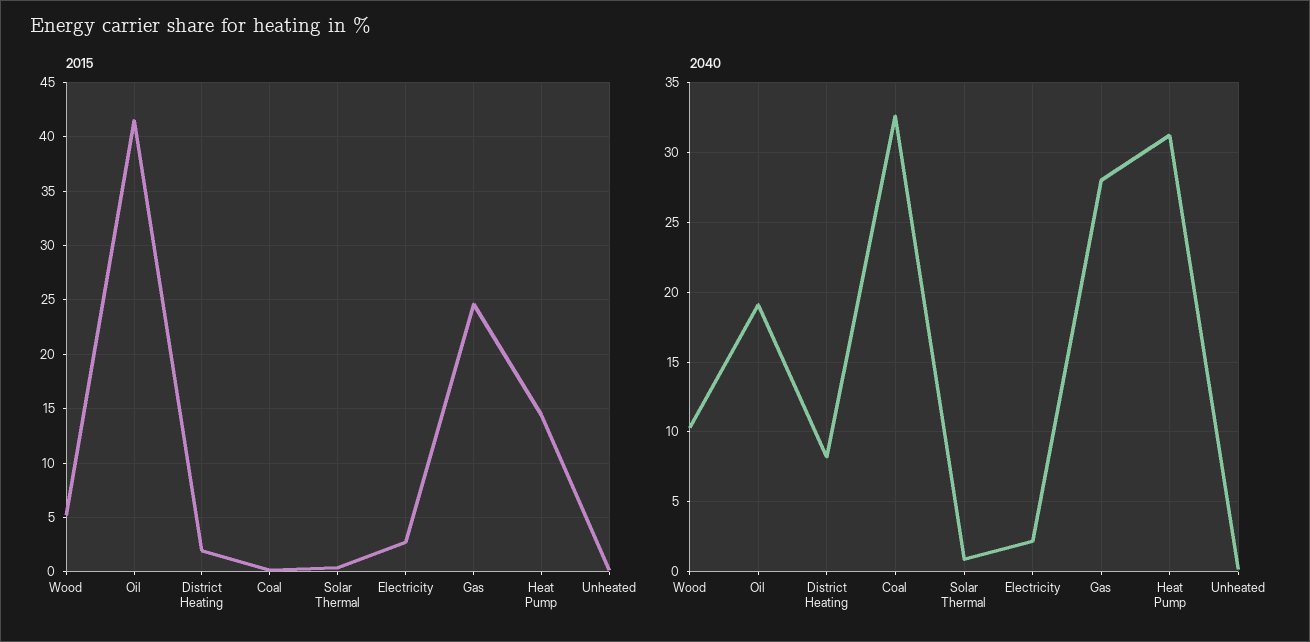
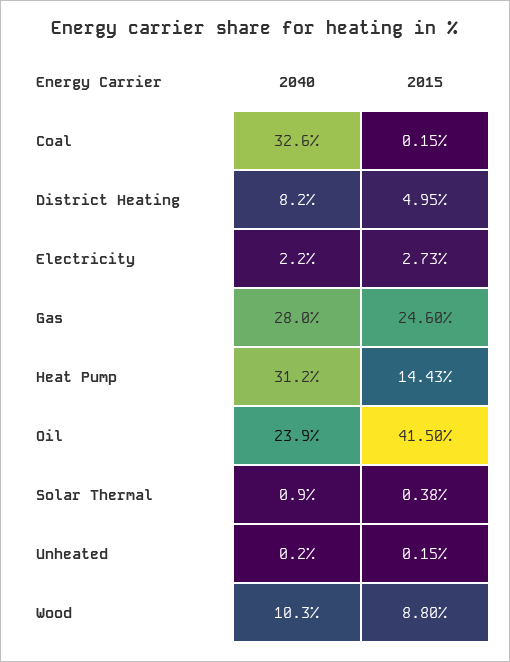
2015, Wood: 5 -> 8.8
2015, District Heating: 2 -> 4.95
2040, Oil: 19 -> 23.9

